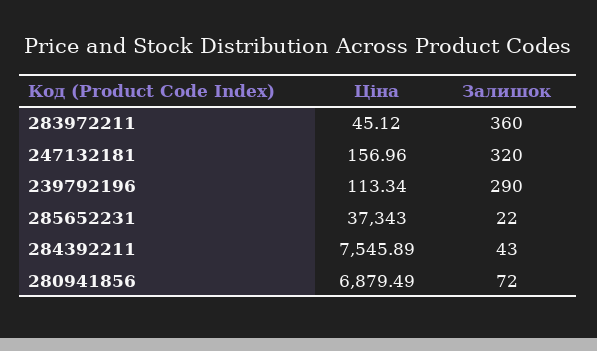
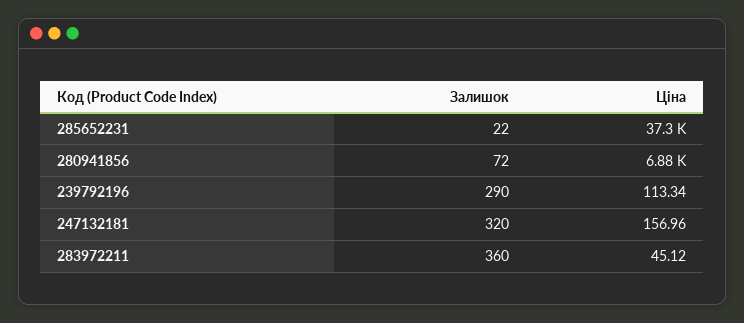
Ціна, 284392211: 7545.89 -> none
Залишок, 284392211: 43 -> none

